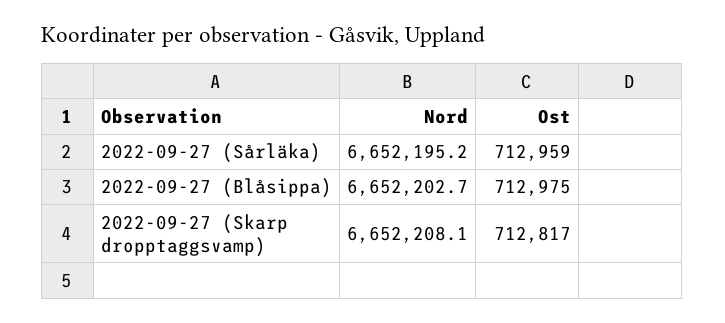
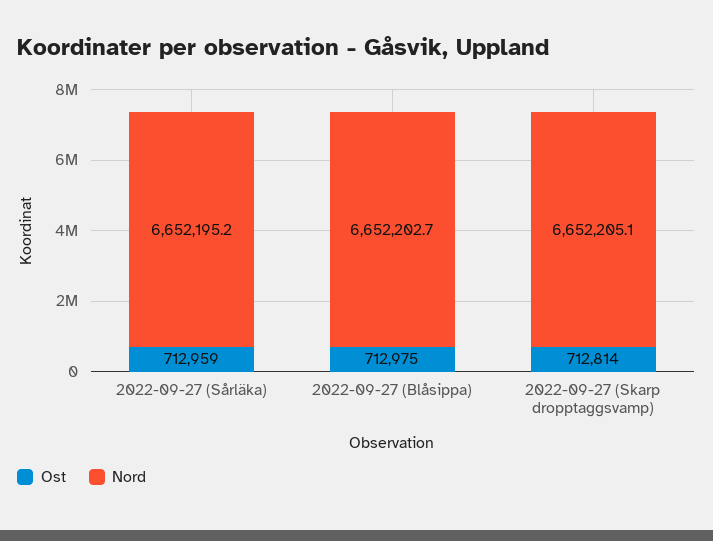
Nord, 2022-09-27 (Skarp dropptaggsvamp): 6652208.1 -> 6652205.1
Ost, 2022-09-27 (Skarp dropptaggsvamp): 712817 -> 712814

